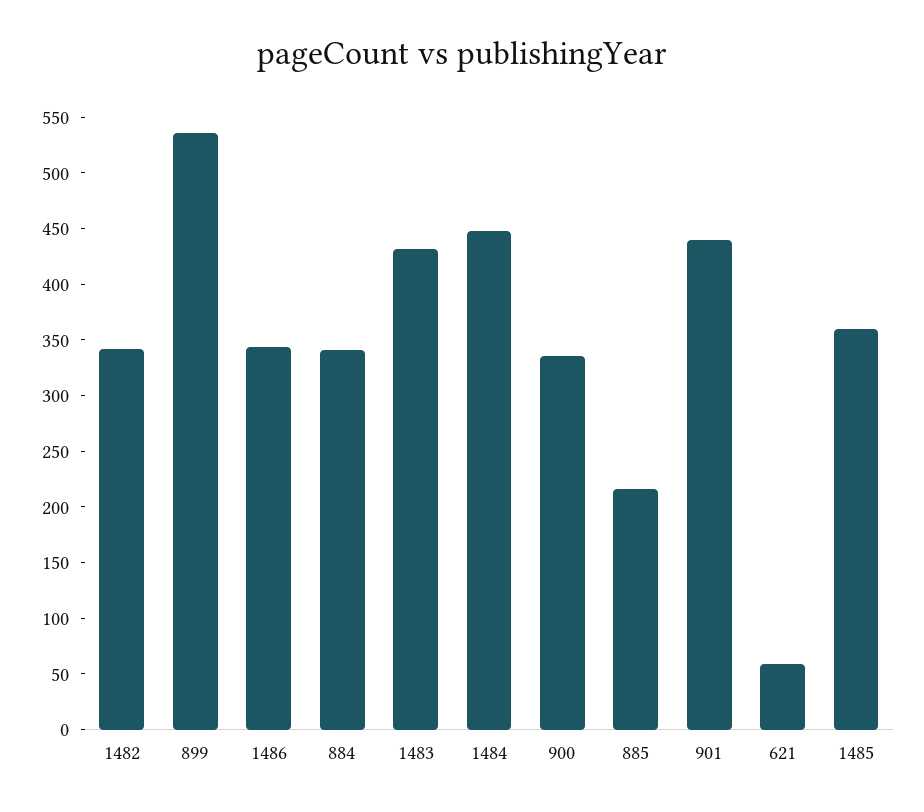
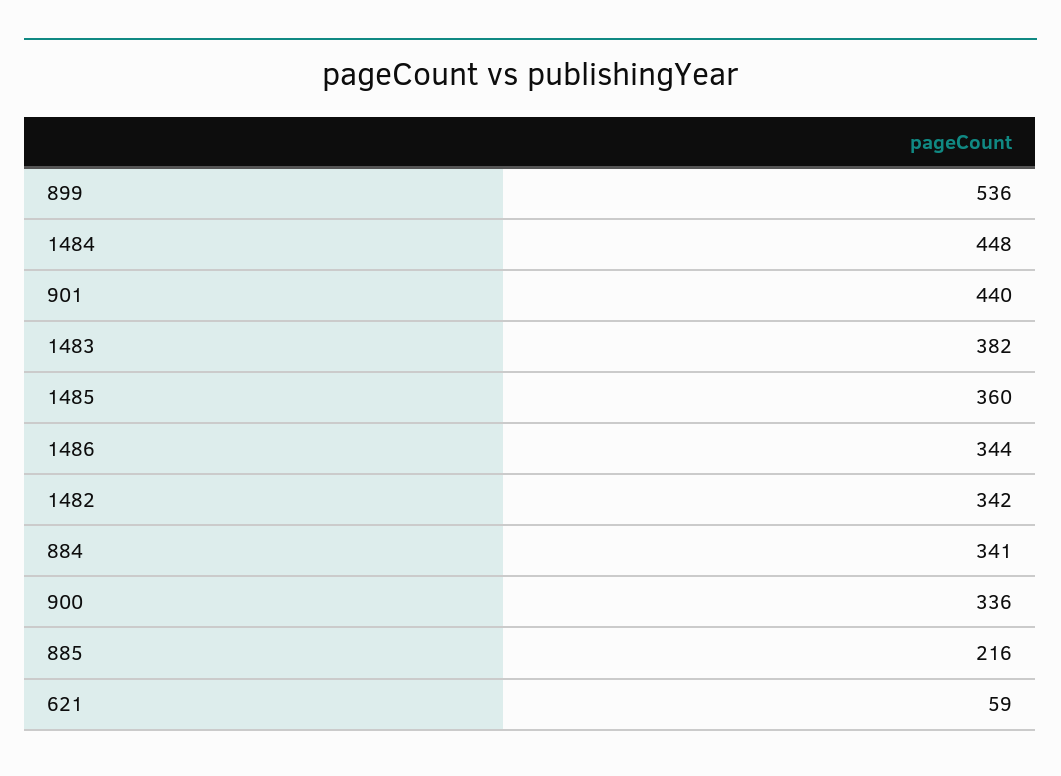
1483: 430 -> 382

